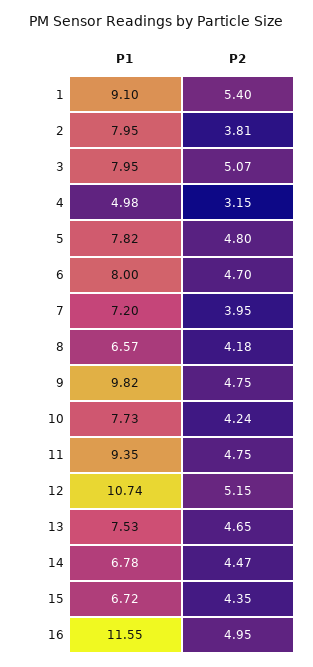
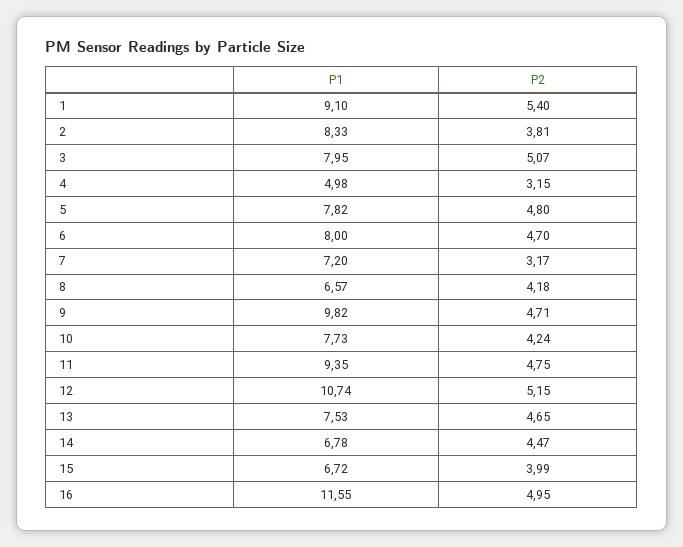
P1, 2: 7.95 -> 8.33
P2, 7: 3.95 -> 3.17
P2, 9: 4.75 -> 4.71
P2, 15: 4.35 -> 3.99

